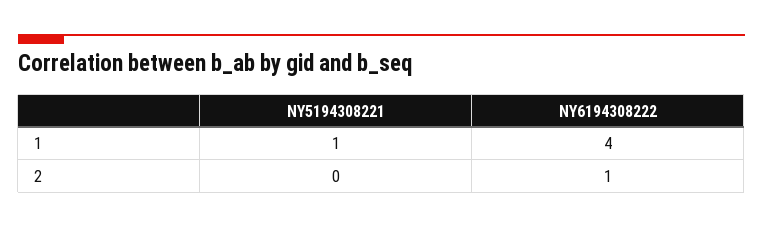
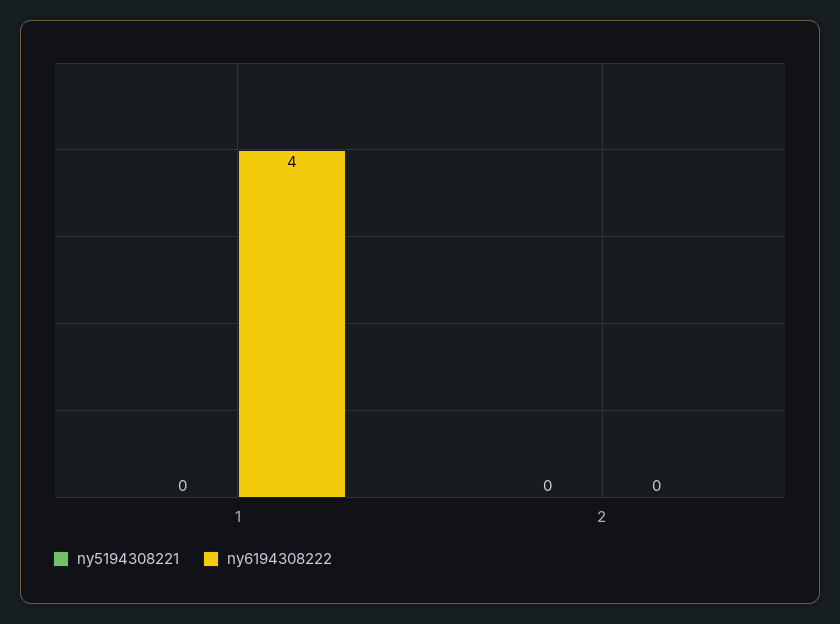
NY5194308221, 1: 1 -> 0
NY6194308222, 2: 1 -> 0

